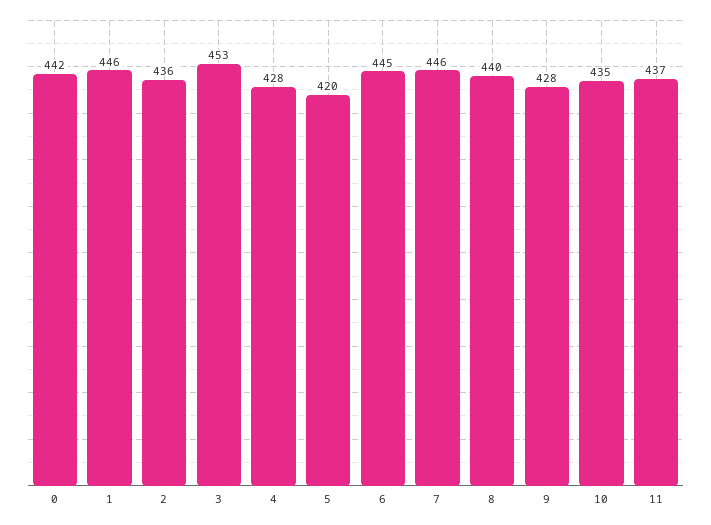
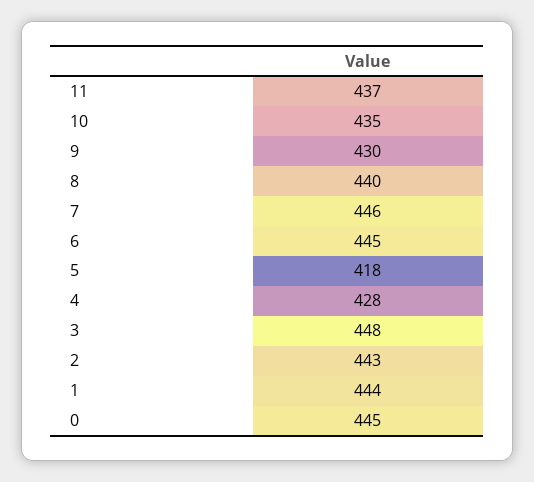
0: 442 -> 445
1: 446 -> 444
2: 436 -> 443
3: 453 -> 448
5: 420 -> 418
9: 428 -> 430

